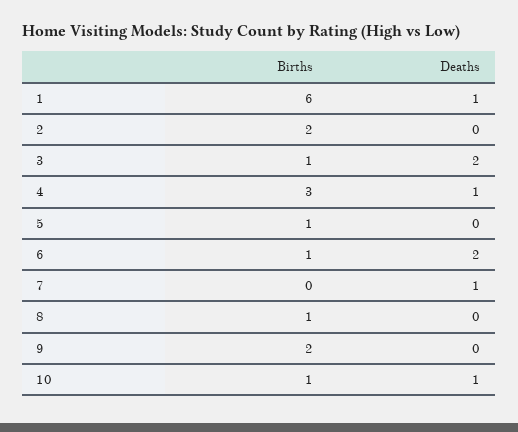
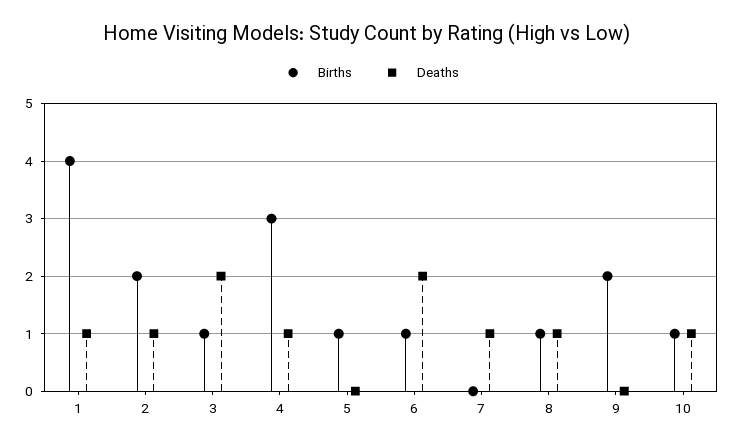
Births, 1: 6 -> 4
Deaths, 2: 0 -> 1
Deaths, 8: 0 -> 1

